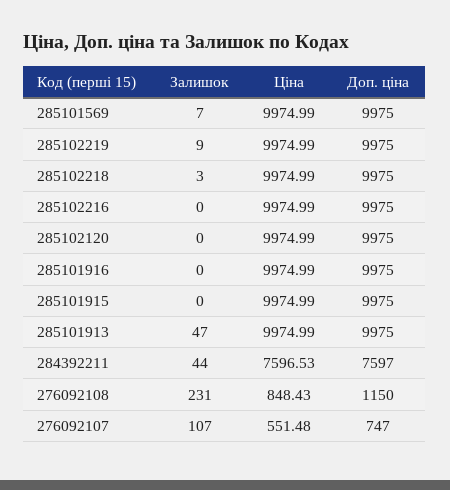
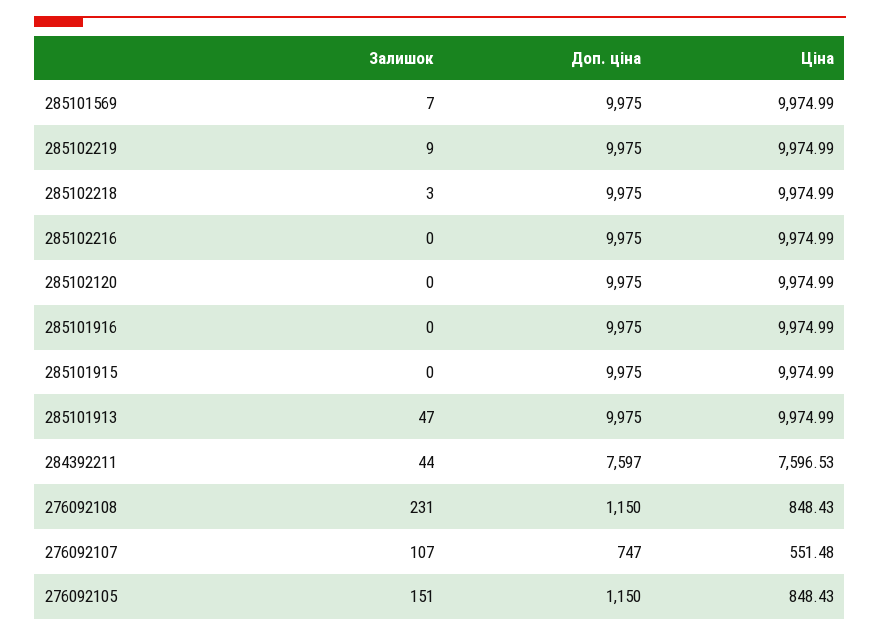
Залишок, 276092105: none -> 151
Доп. ціна, 276092105: none -> 1150
Ціна, 276092105: none -> 848.43

